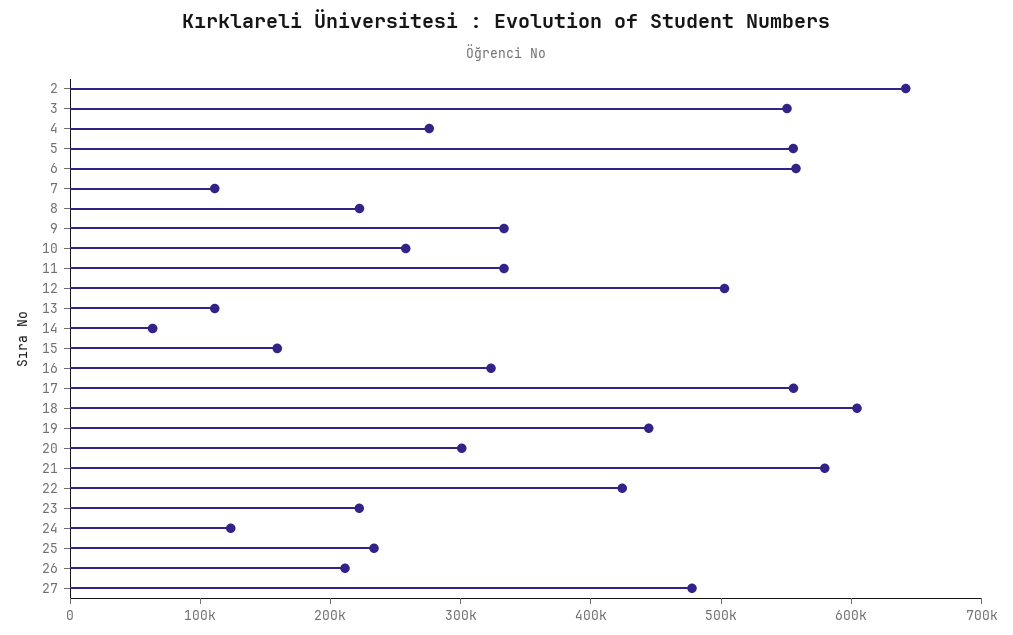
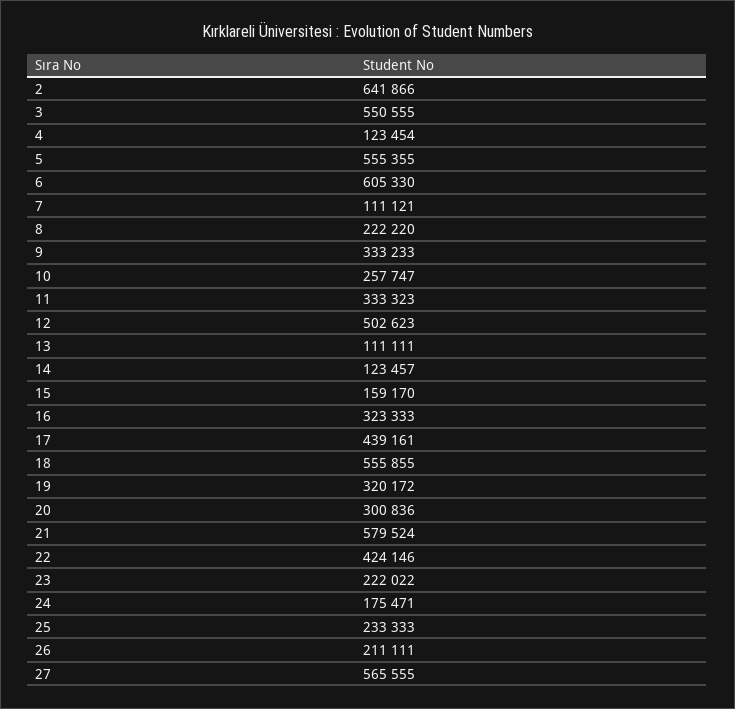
4: 280000 -> 123454
6: 560000 -> 605330
14: 60000 -> 123457
17: 560000 -> 439161
18: 600000 -> 555855
19: 440000 -> 320172
24: 120000 -> 175471
27: 480000 -> 565555

